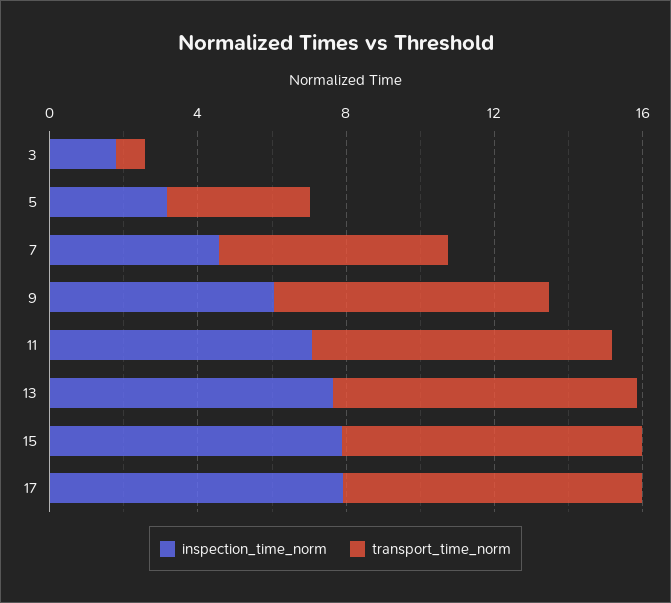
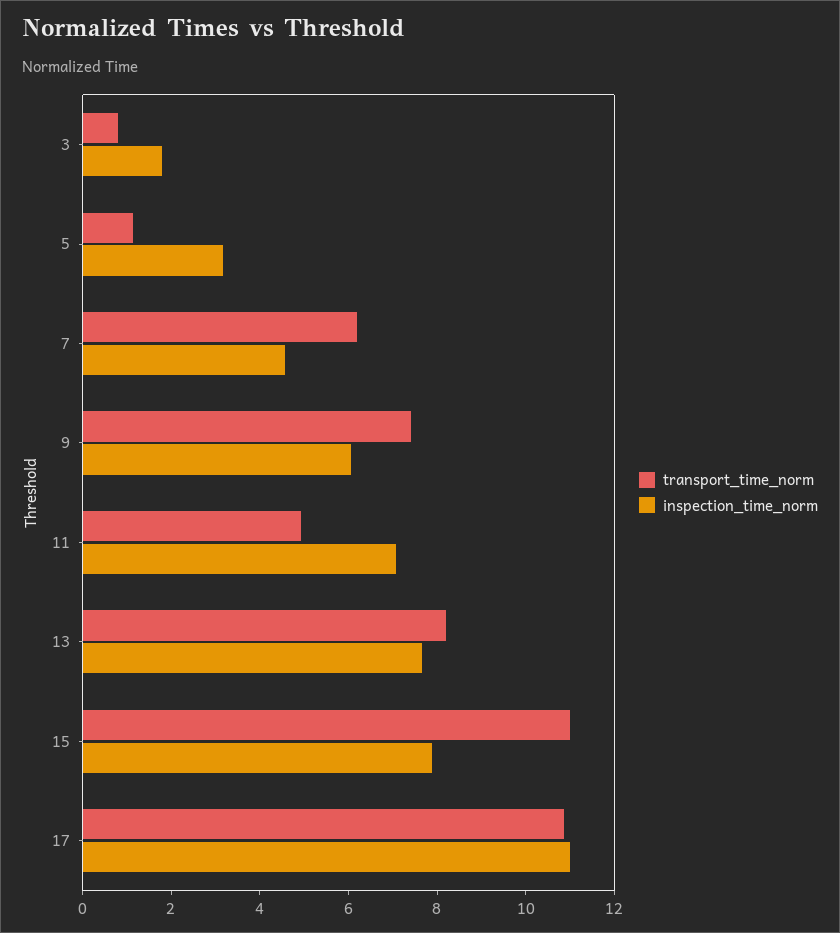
transport_time_norm, 5: 4 -> 1
transport_time_norm, 11: 8 -> 5
transport_time_norm, 15: 8 -> 11
inspection_time_norm, 17: 8 -> 11
transport_time_norm, 17: 8 -> 11

